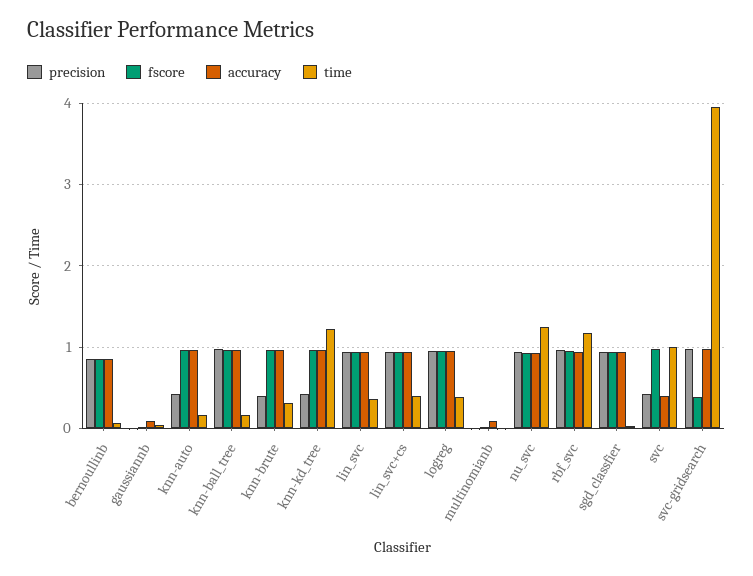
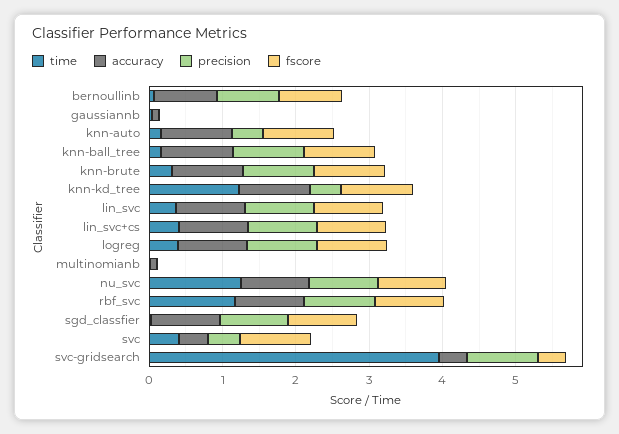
precision, knn-brute: 0.4 -> 1
time, svc: 1 -> 0.4
accuracy, svc-gridsearch: 1 -> 0.4

